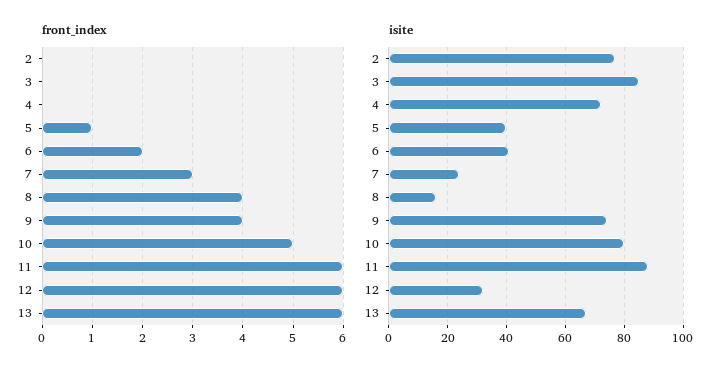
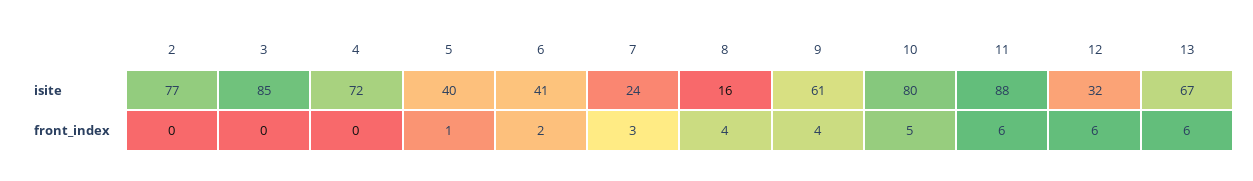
isite, 9: 75 -> 61

